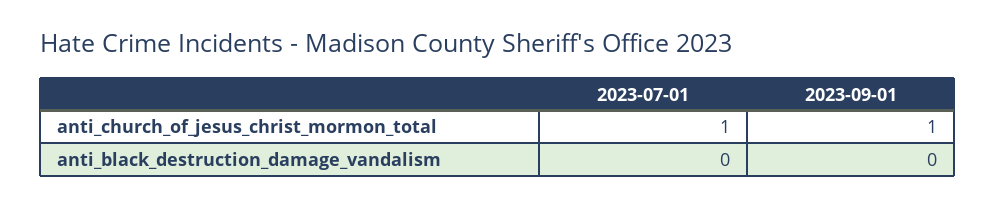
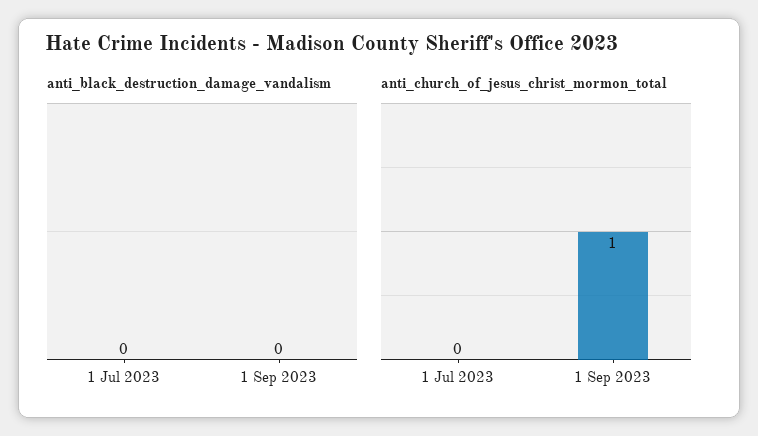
anti_church_of_jesus_christ_mormon_total, 2023-07-01: 1 -> 0

